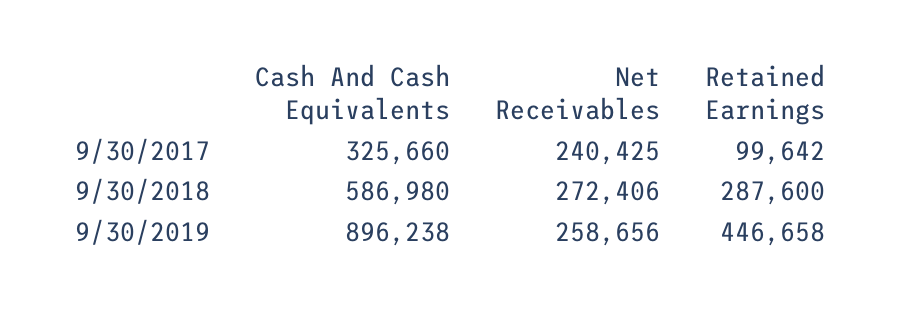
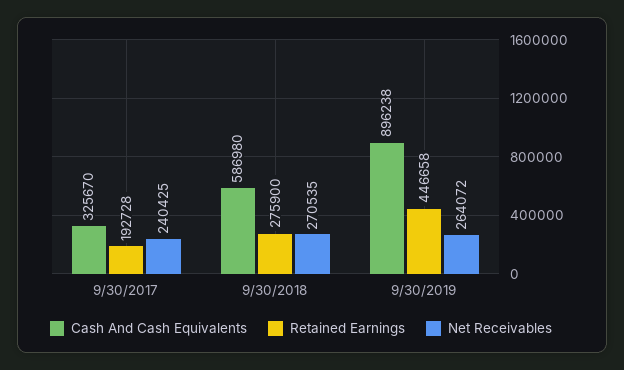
Cash And Cash Equivalents, 9/30/2017: 325660 -> 325670
Retained Earnings, 9/30/2017: 99642 -> 192728
Net Receivables, 9/30/2018: 272406 -> 270535
Retained Earnings, 9/30/2018: 287600 -> 275900
Net Receivables, 9/30/2019: 258656 -> 264072

